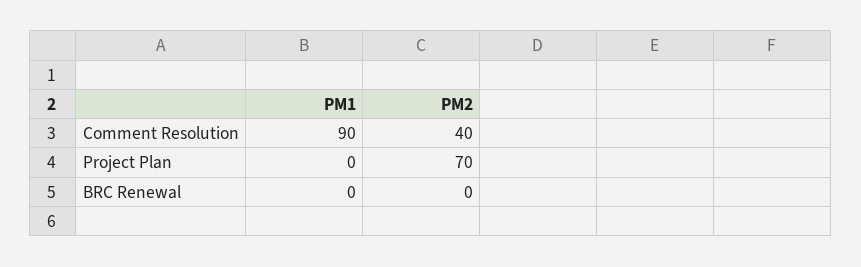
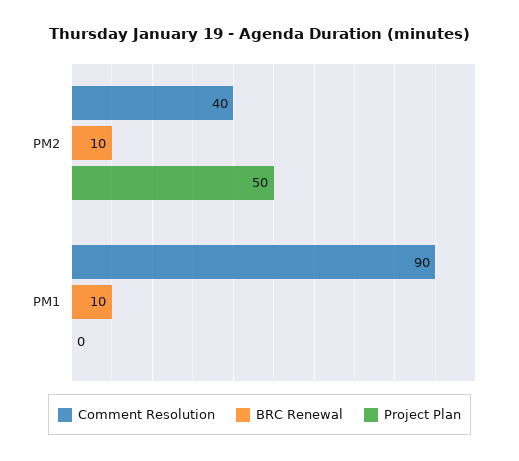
Project Plan, PM2: 70 -> 50
BRC Renewal, PM1: 0 -> 10
BRC Renewal, PM2: 0 -> 10

